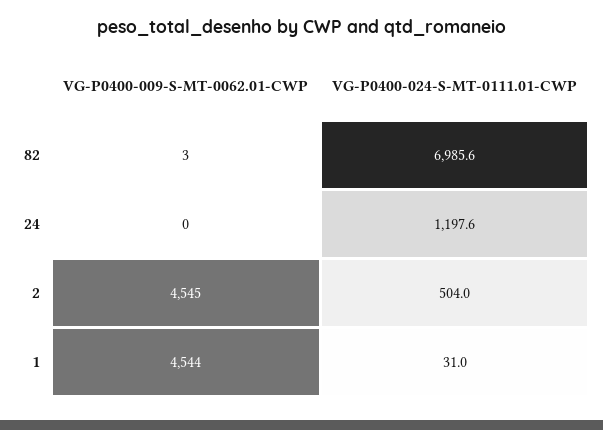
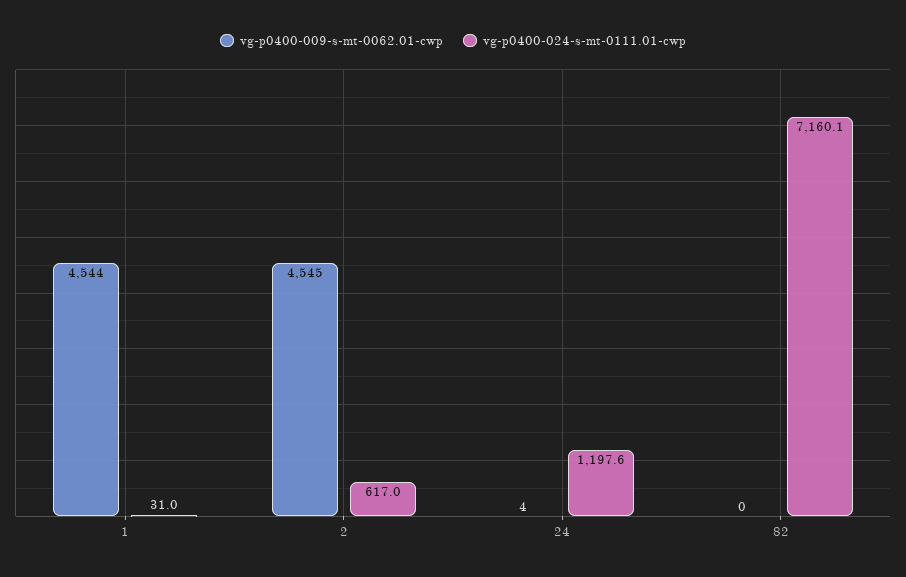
VG-P0400-009-S-MT-0062.01-CWP, 82: 3 -> 0
VG-P0400-024-S-MT-0111.01-CWP, 82: 6985.6 -> 7160.1
VG-P0400-009-S-MT-0062.01-CWP, 24: 0 -> 4
VG-P0400-024-S-MT-0111.01-CWP, 2: 504 -> 617

